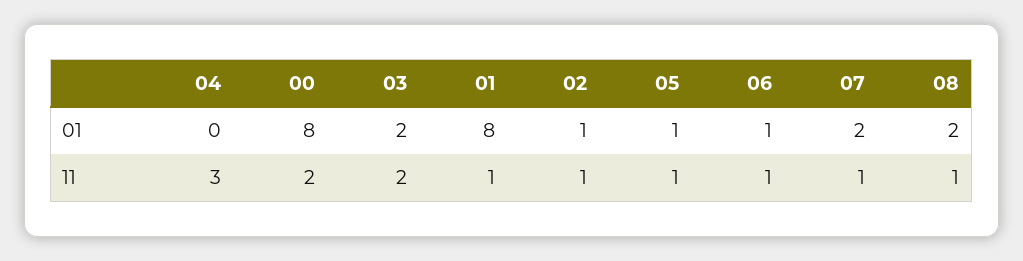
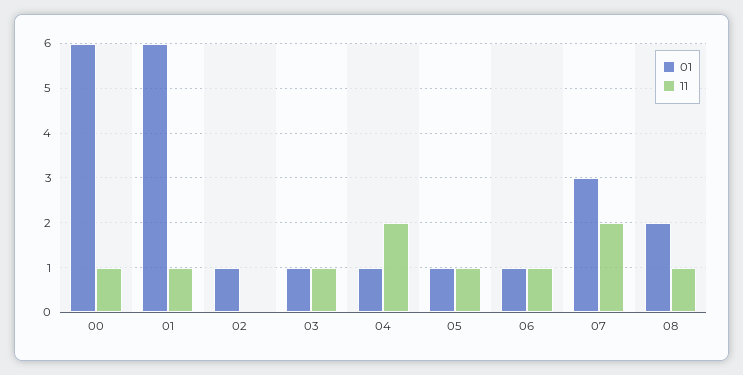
01, 04: 0 -> 1
01, 00: 8 -> 6
01, 03: 2 -> 1
01, 01: 8 -> 6
01, 07: 2 -> 3
11, 04: 3 -> 2
11, 00: 2 -> 1
11, 03: 2 -> 1
11, 02: 1 -> 0
11, 07: 1 -> 2

